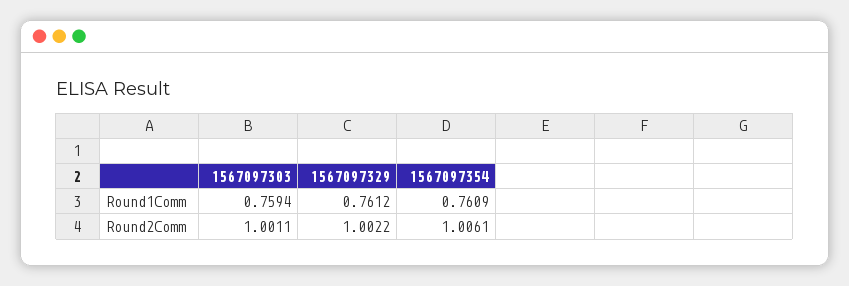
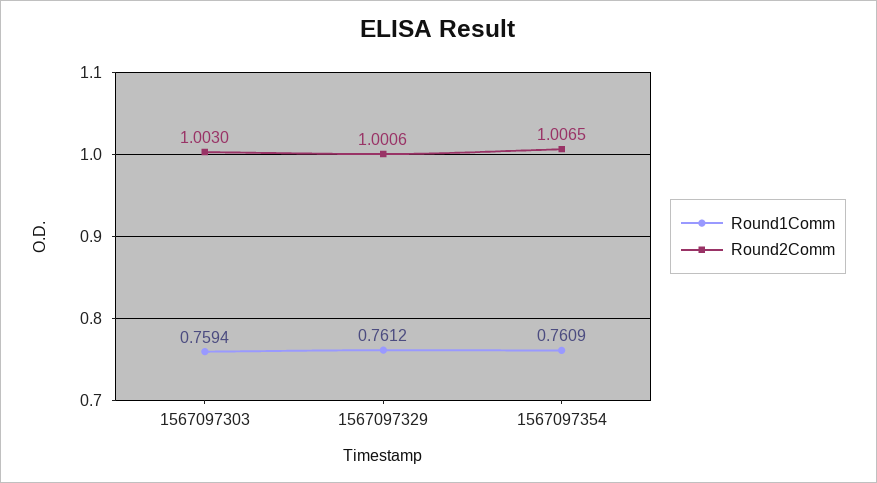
Round2Comm, 1567097303: 1.0011 -> 1.003
Round2Comm, 1567097329: 1.0022 -> 1.0006
Round2Comm, 1567097354: 1.0061 -> 1.0065

